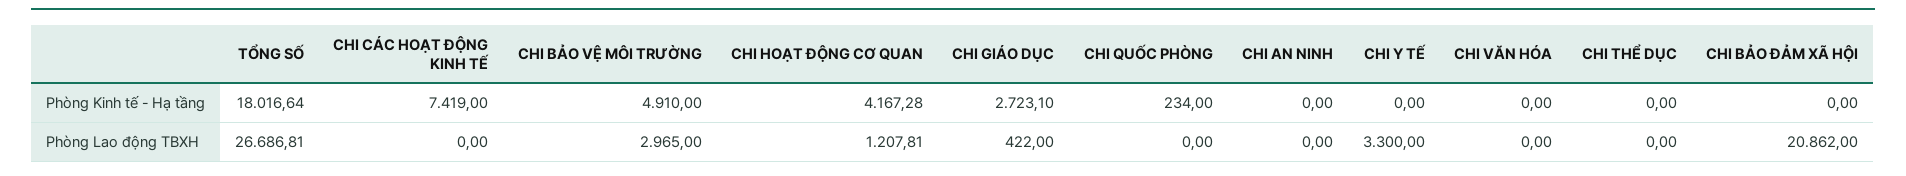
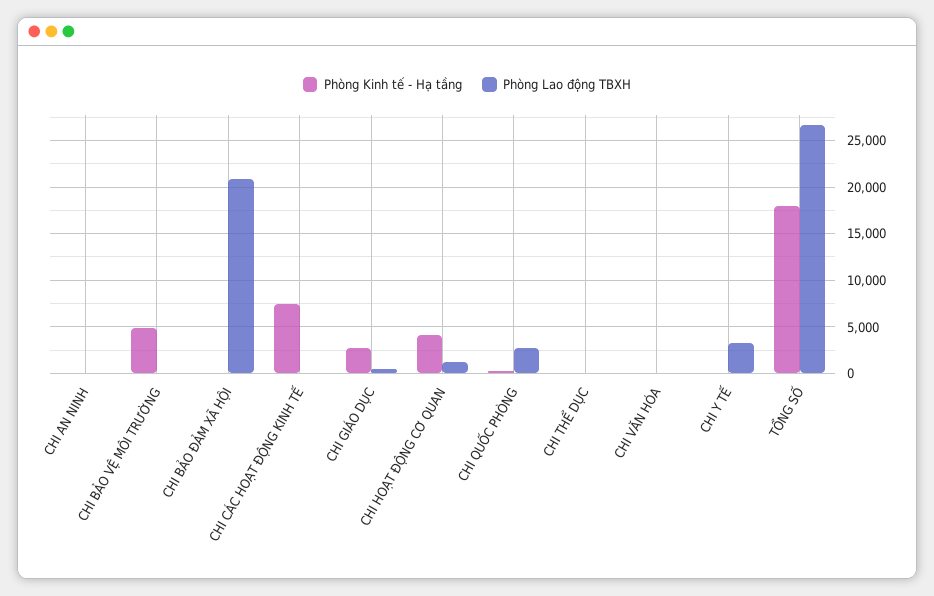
Phòng Lao động TBXH, CHI BẢO VỆ MÔI TRƯỜNG: 2965 -> 0
Phòng Lao động TBXH, CHI QUỐC PHÒNG: 0 -> 3000

